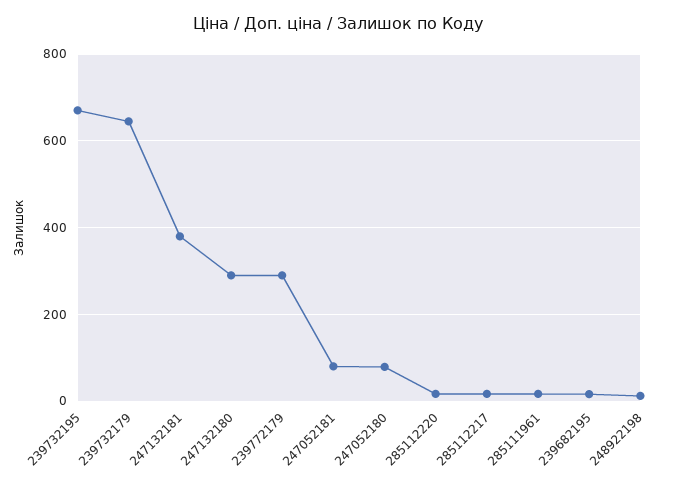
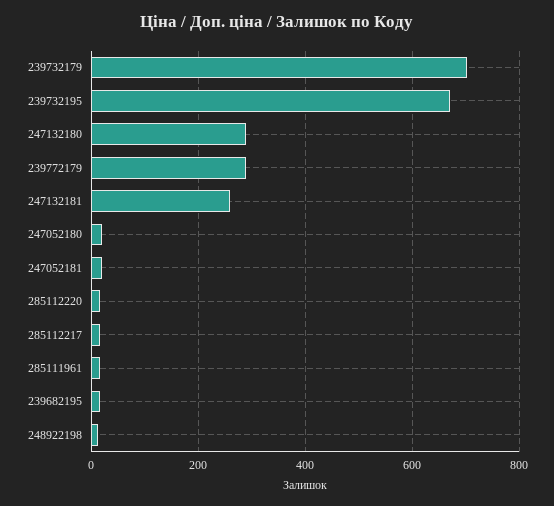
239732179: 640 -> 700
247132181: 380 -> 260
247052181: 80 -> 20
247052180: 80 -> 20

